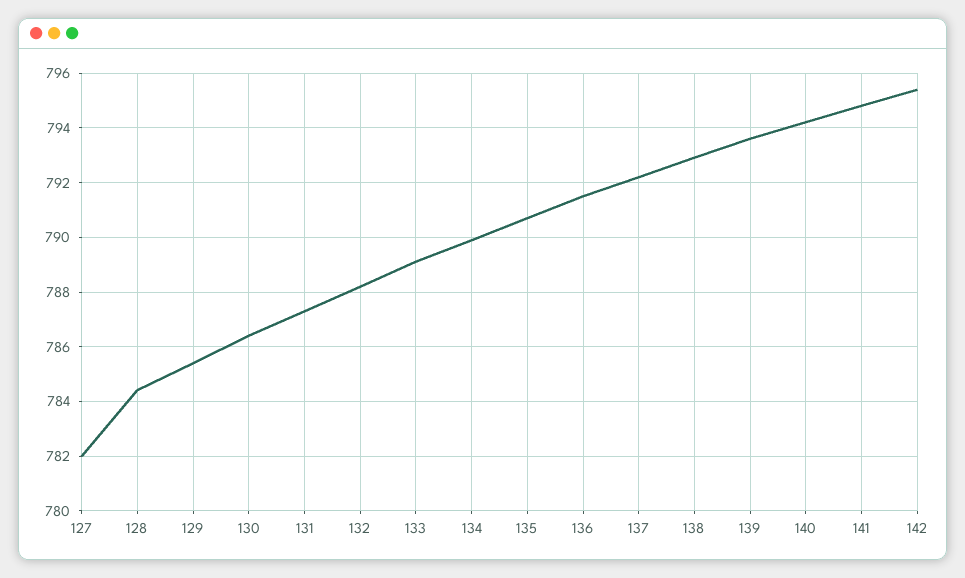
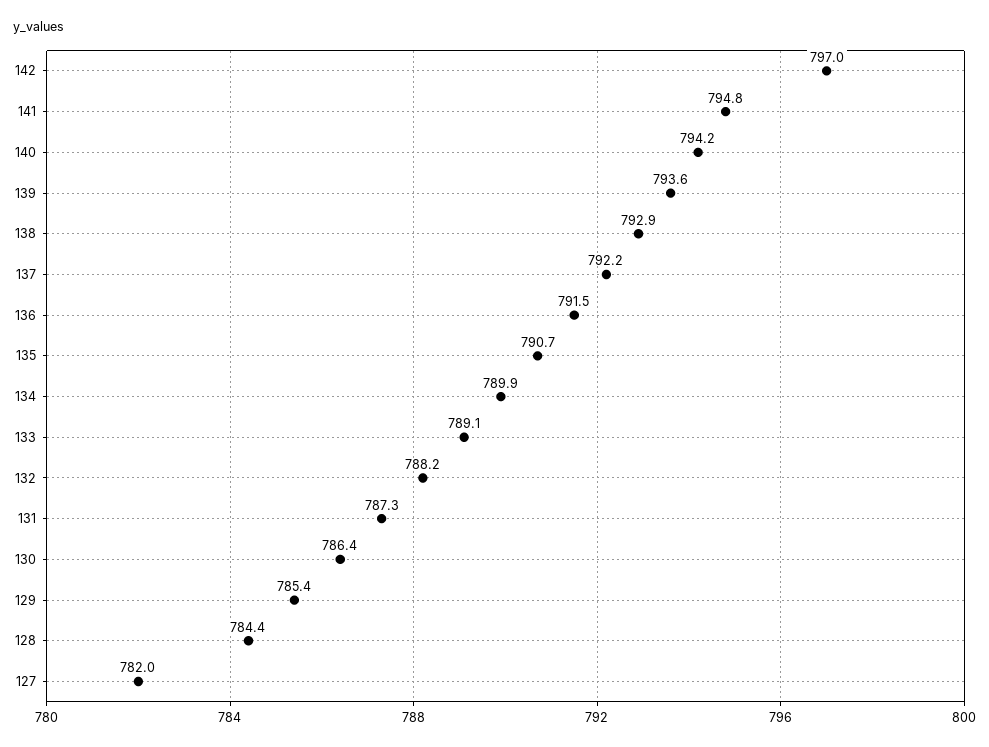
142: 795.5 -> 797

